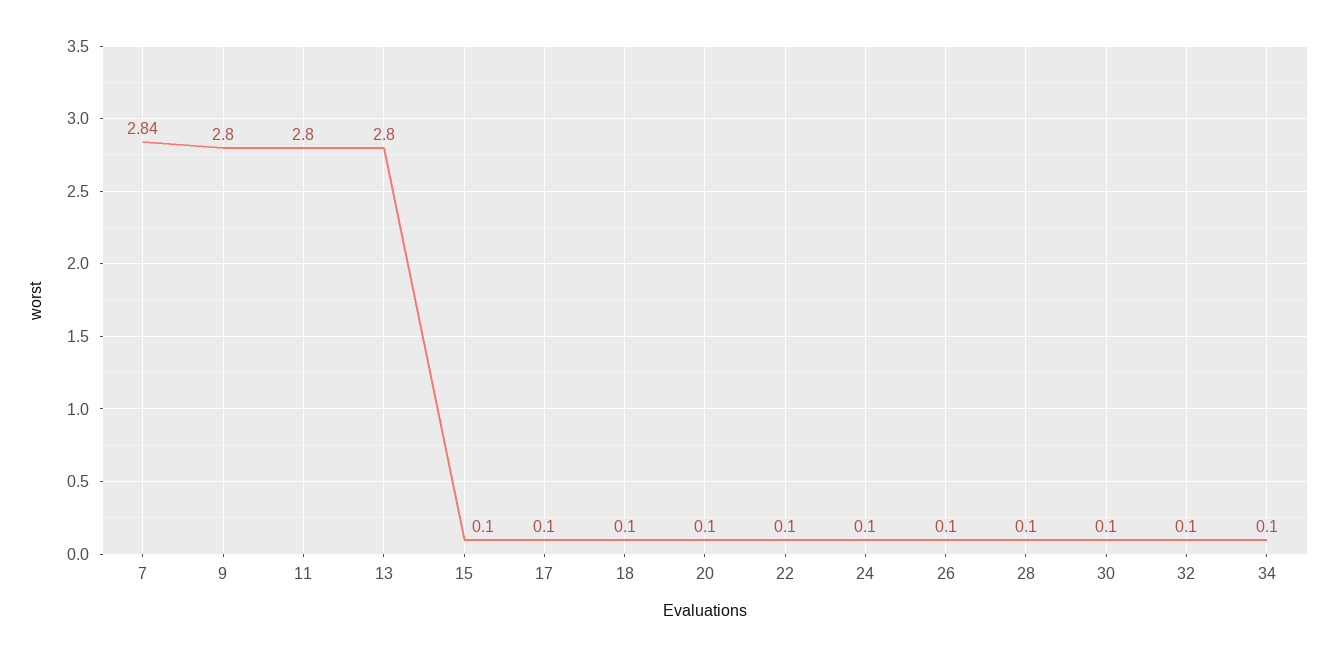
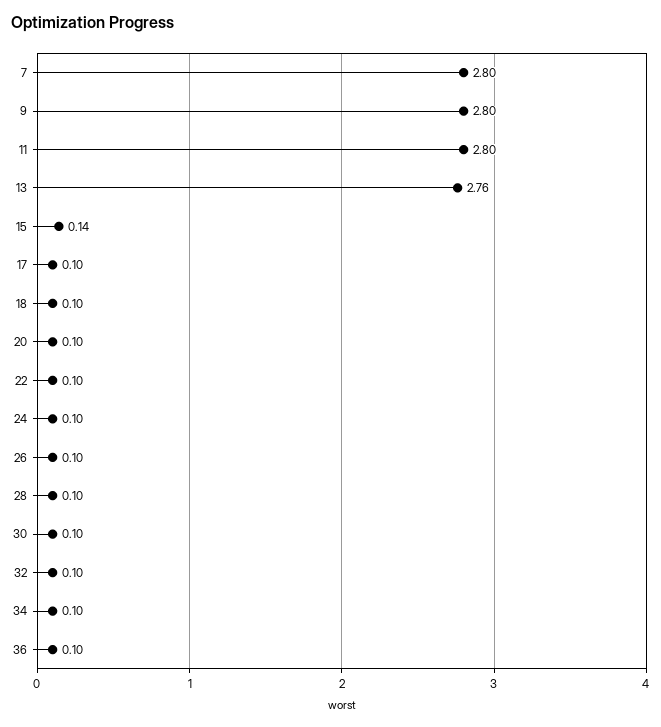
7: 2.84 -> 2.8
13: 2.8 -> 2.76
15: 0.1 -> 0.14
36: none -> 0.1

